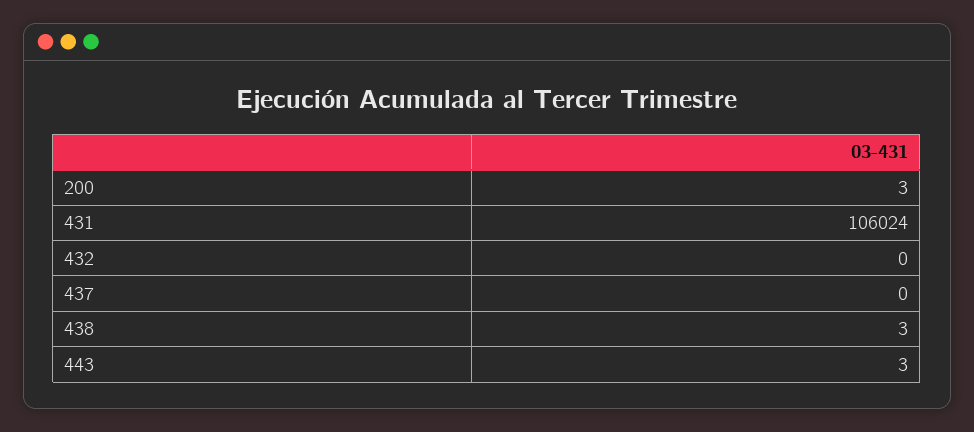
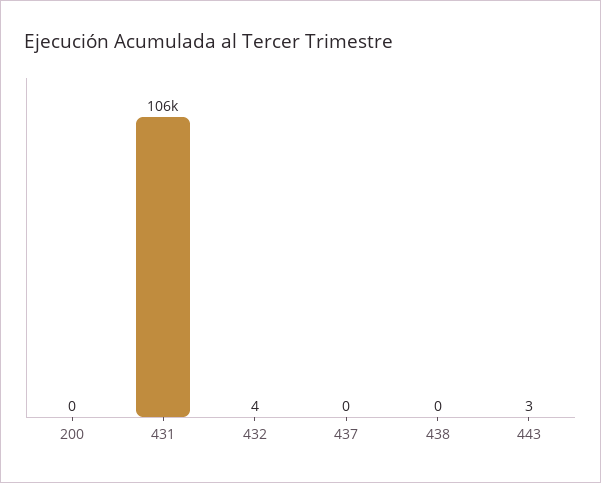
200: 3 -> 0
432: 0 -> 4
438: 3 -> 0

